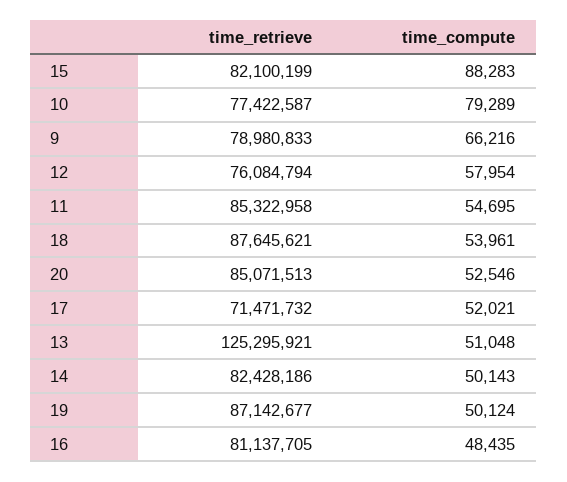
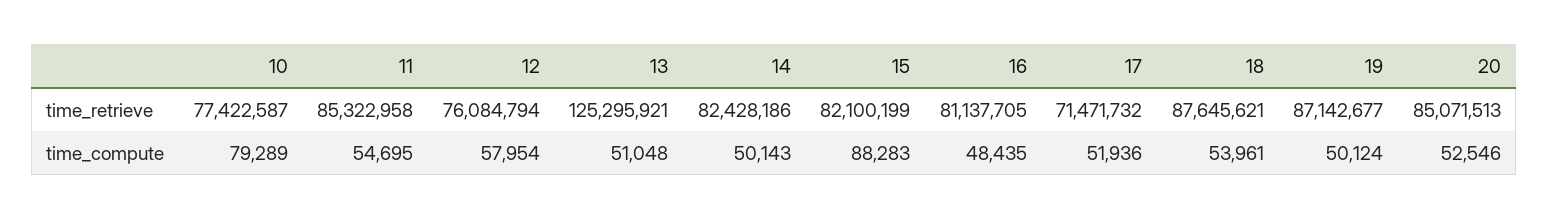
time_retrieve, 9: 78980833 -> none
time_compute, 9: 66216 -> none
time_compute, 17: 52021 -> 51936

